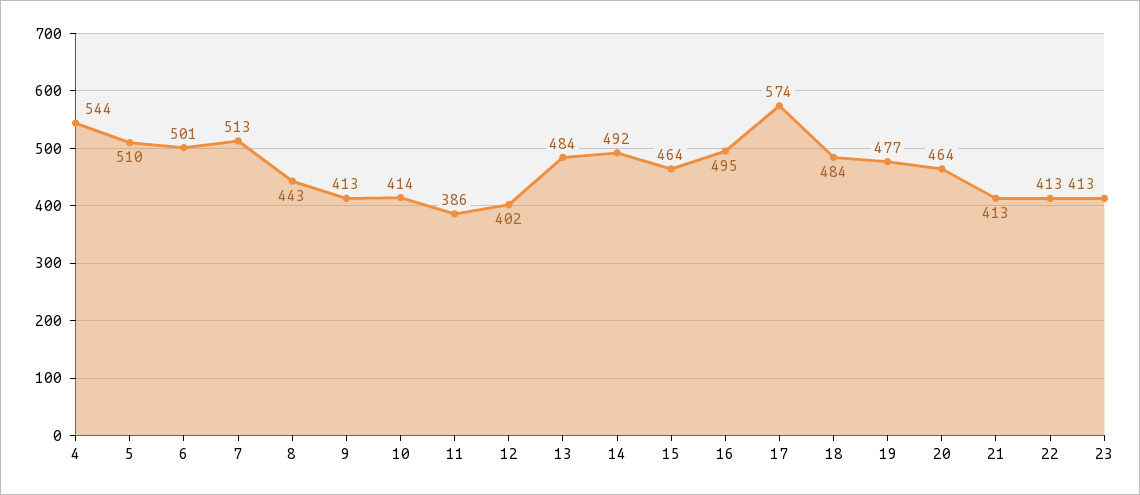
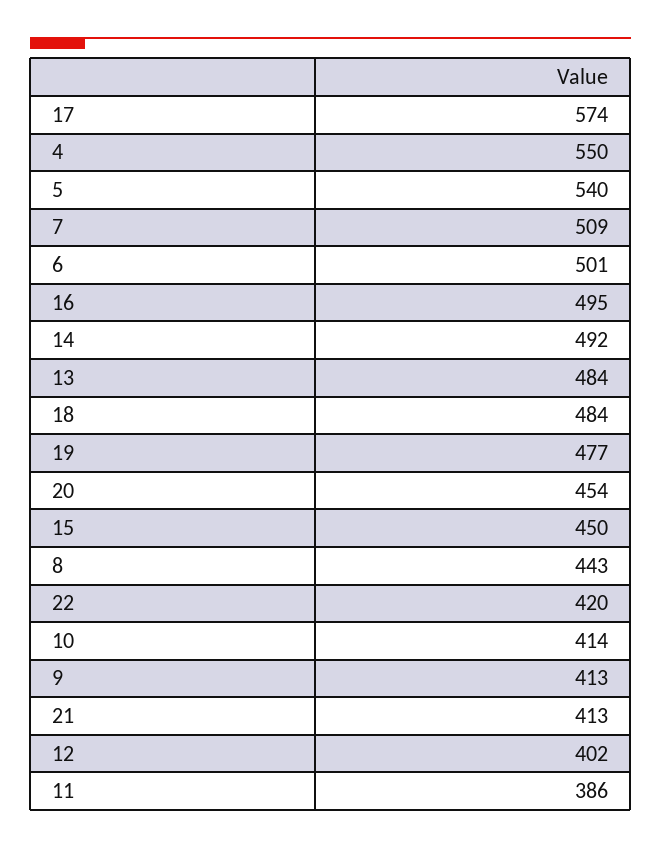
4: 544 -> 550
5: 510 -> 540
7: 513 -> 509
15: 464 -> 450
20: 464 -> 454
22: 413 -> 420
23: 413 -> none

